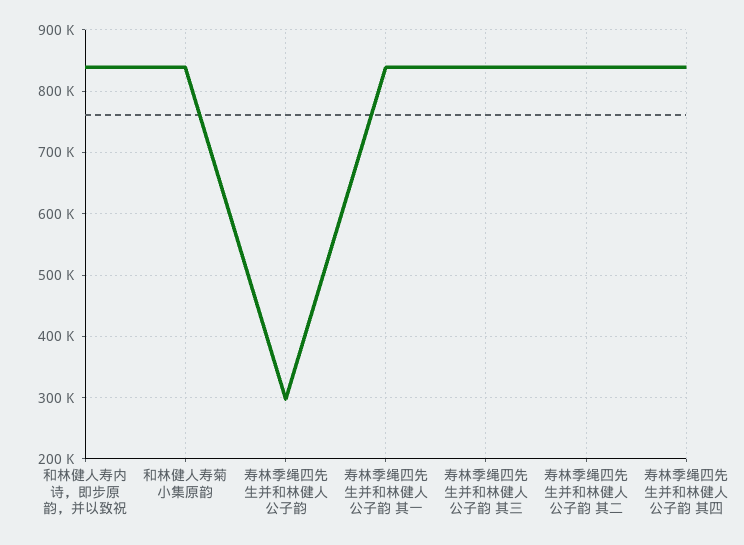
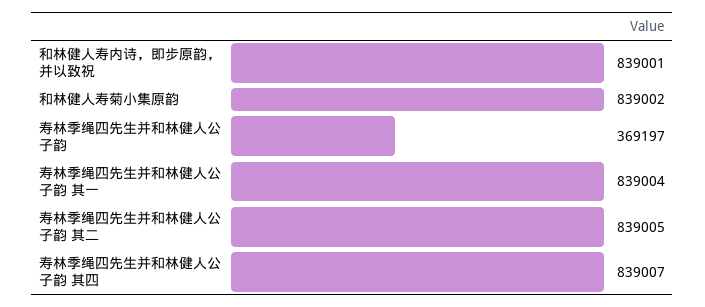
寿林季绳四先生并和林健人公子韵: 300000 -> 369197
寿林季绳四先生并和林健人公子韵 其三: 840000 -> none

